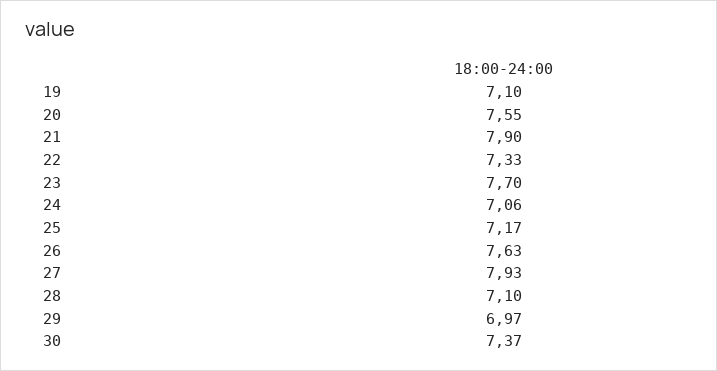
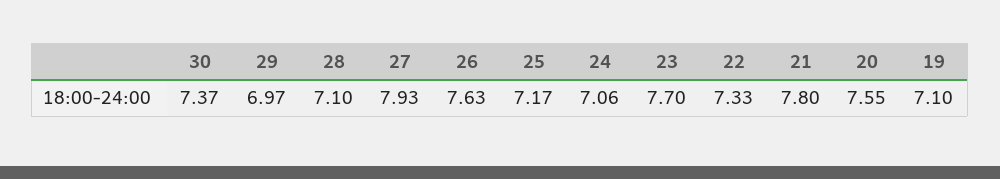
21: 7.9 -> 7.8

